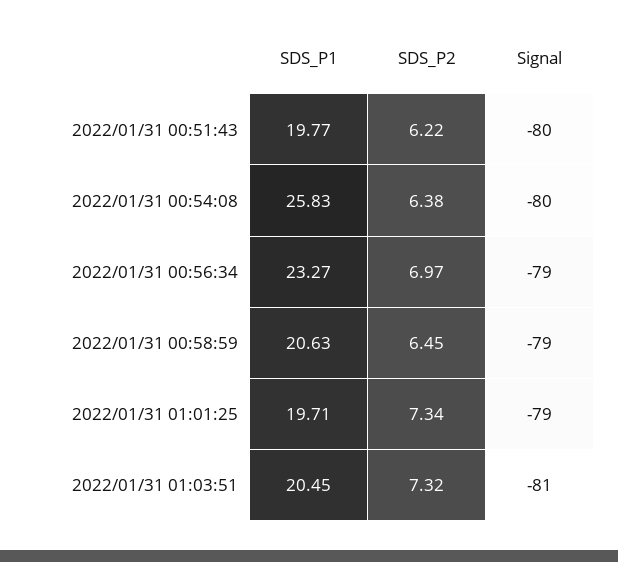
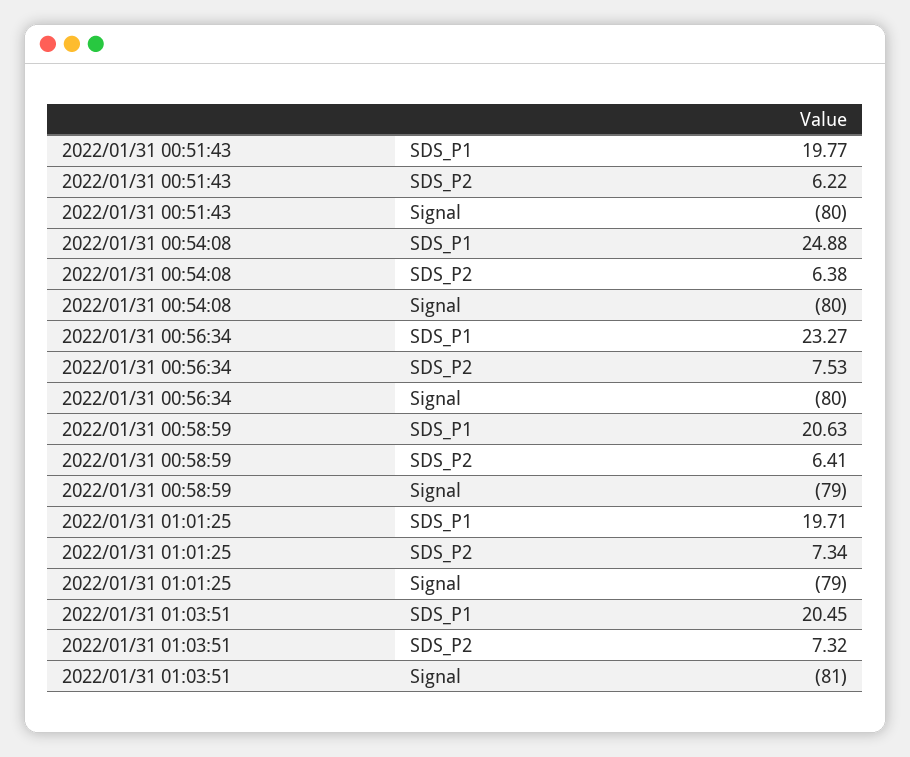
SDS_P1, 2022/01/31 00:54:08: 25.83 -> 24.88
SDS_P2, 2022/01/31 00:56:34: 6.97 -> 7.53
Signal, 2022/01/31 00:56:34: -79 -> -80
SDS_P2, 2022/01/31 00:58:59: 6.45 -> 6.41

